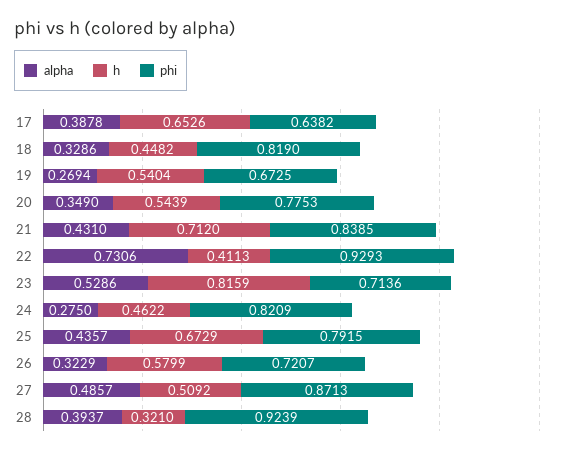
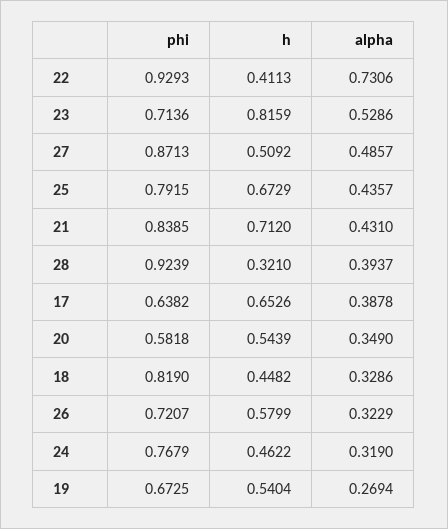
phi, 20: 0.7753 -> 0.5818
alpha, 24: 0.275 -> 0.319
phi, 24: 0.8209 -> 0.7679

